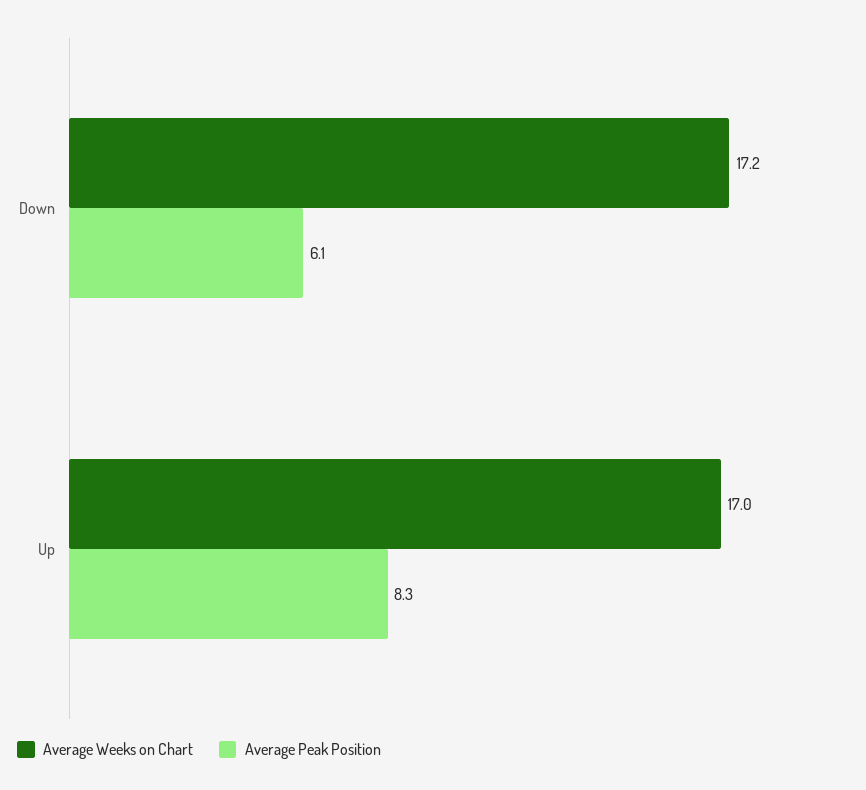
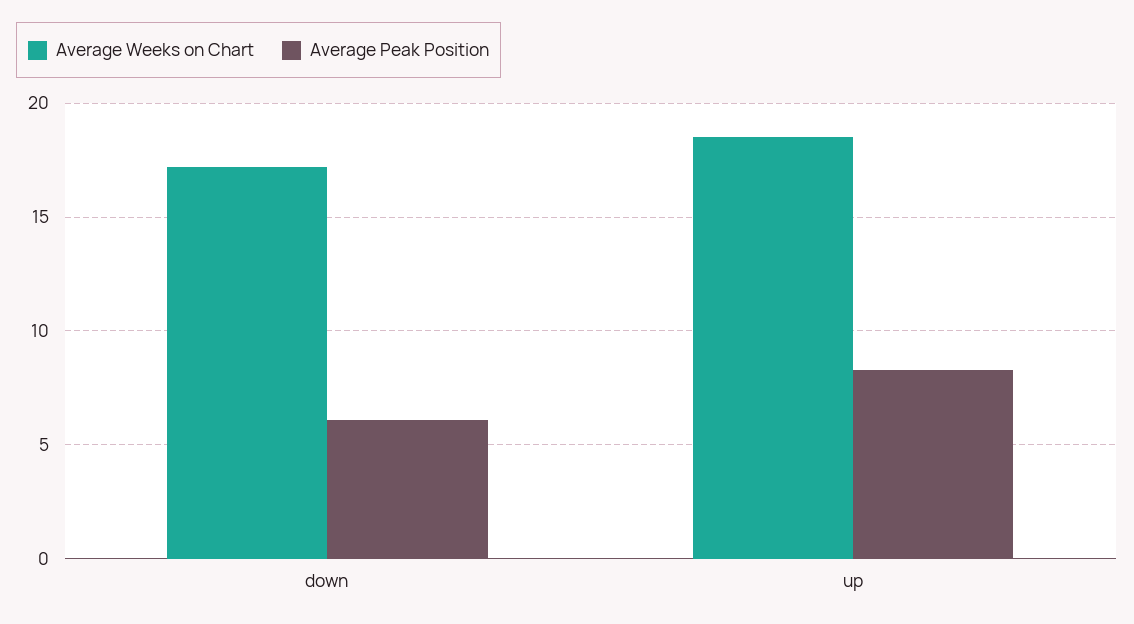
Average Weeks on Chart, Up: 17 -> 18.5

